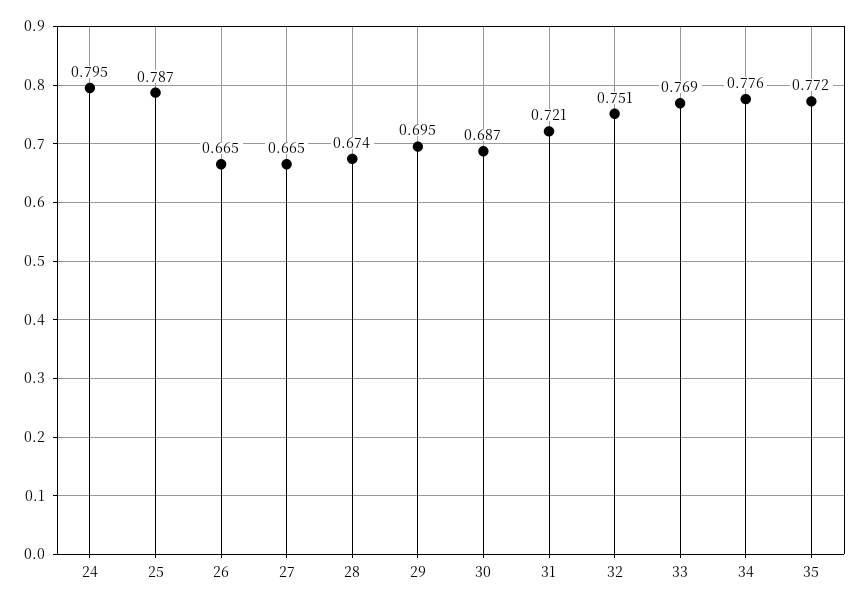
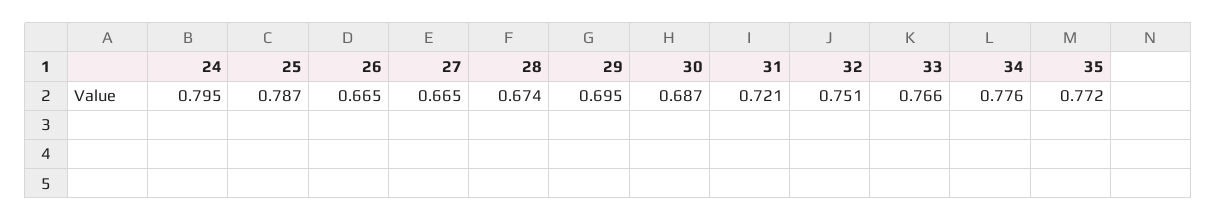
33: 0.769 -> 0.766

